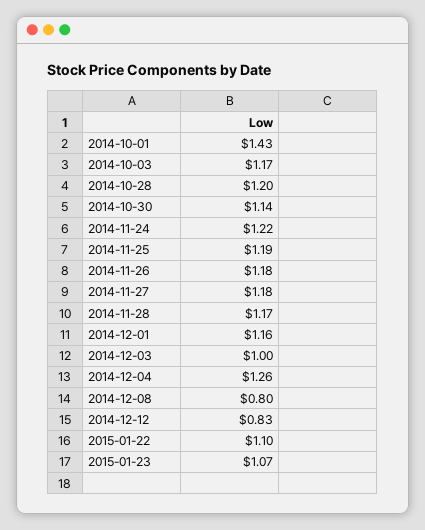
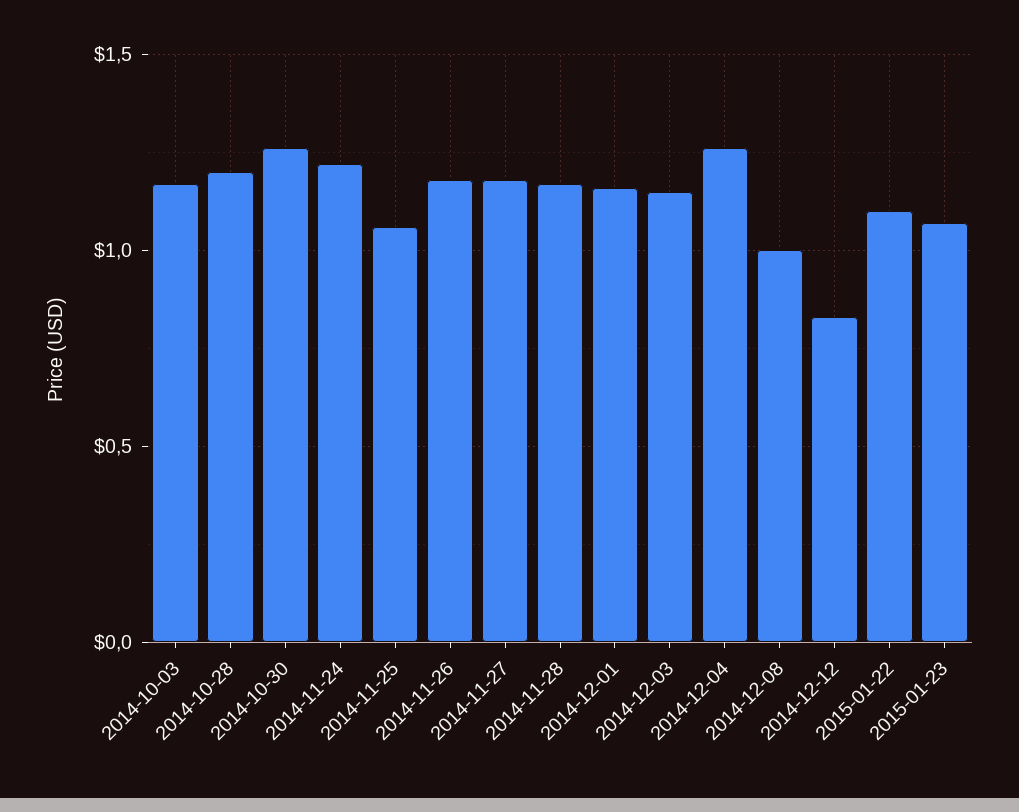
2014-10-01: 1.43 -> none
2014-10-30: 1.14 -> 1.25
2014-11-25: 1.19 -> 1.05
2014-12-03: 1 -> 1.15
2014-12-08: 0.8 -> 1

